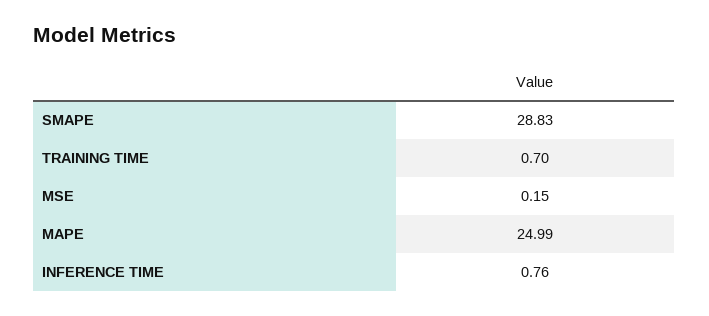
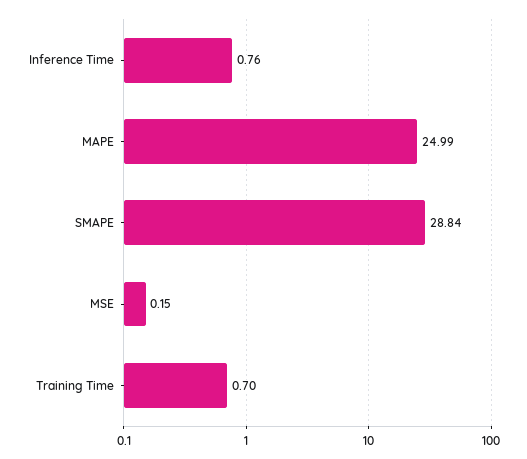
SMAPE: 28.83 -> 28.84

